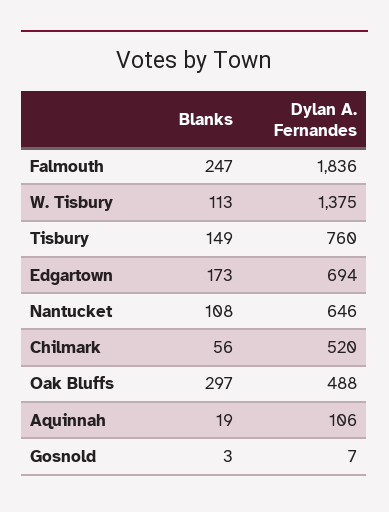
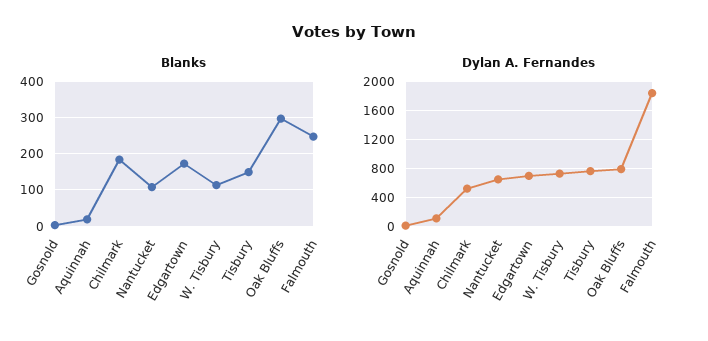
Dylan A. Fernandes, W. Tisbury: 1375 -> 700
Blanks, Chilmark: 56 -> 180
Dylan A. Fernandes, Oak Bluffs: 488 -> 800

